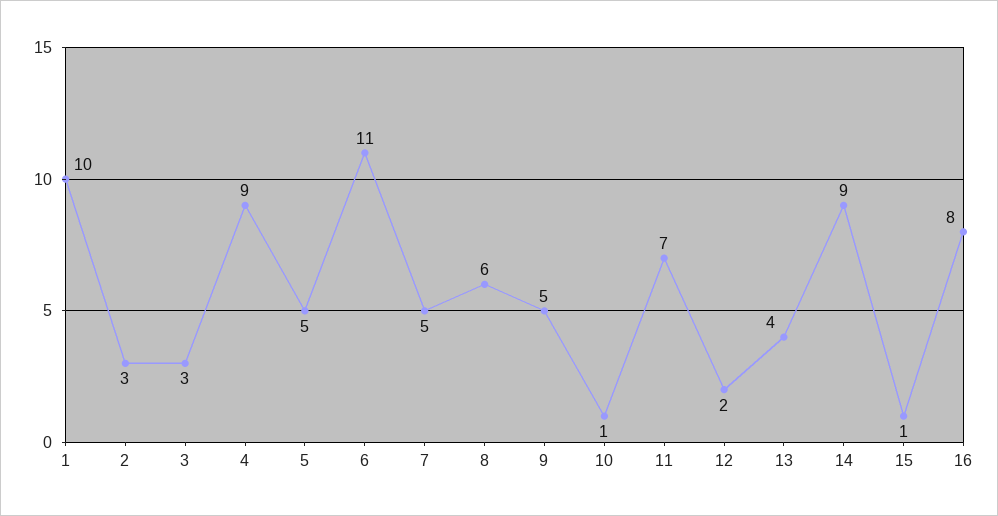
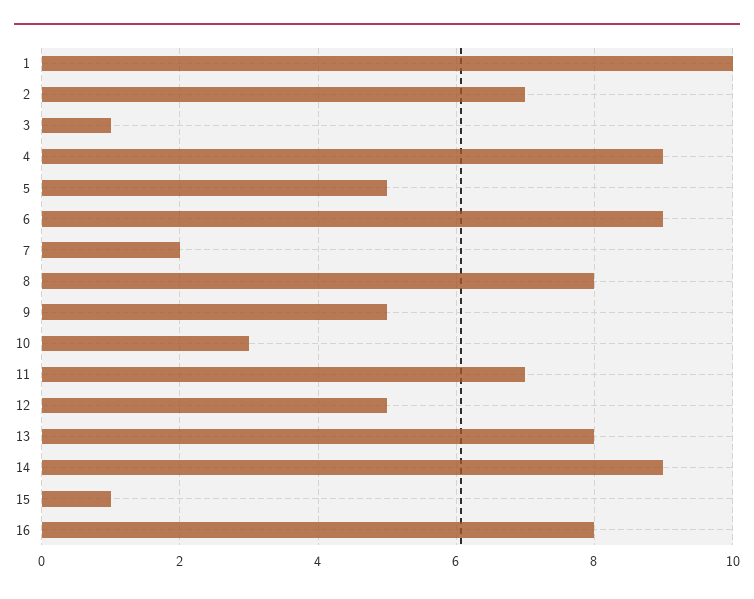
2: 3 -> 7
3: 3 -> 1
6: 11 -> 9
7: 5 -> 2
8: 6 -> 8
10: 1 -> 3
12: 2 -> 5
13: 4 -> 8

